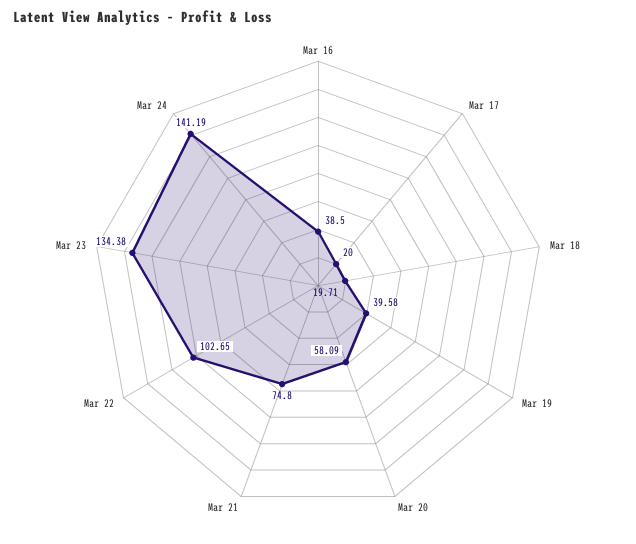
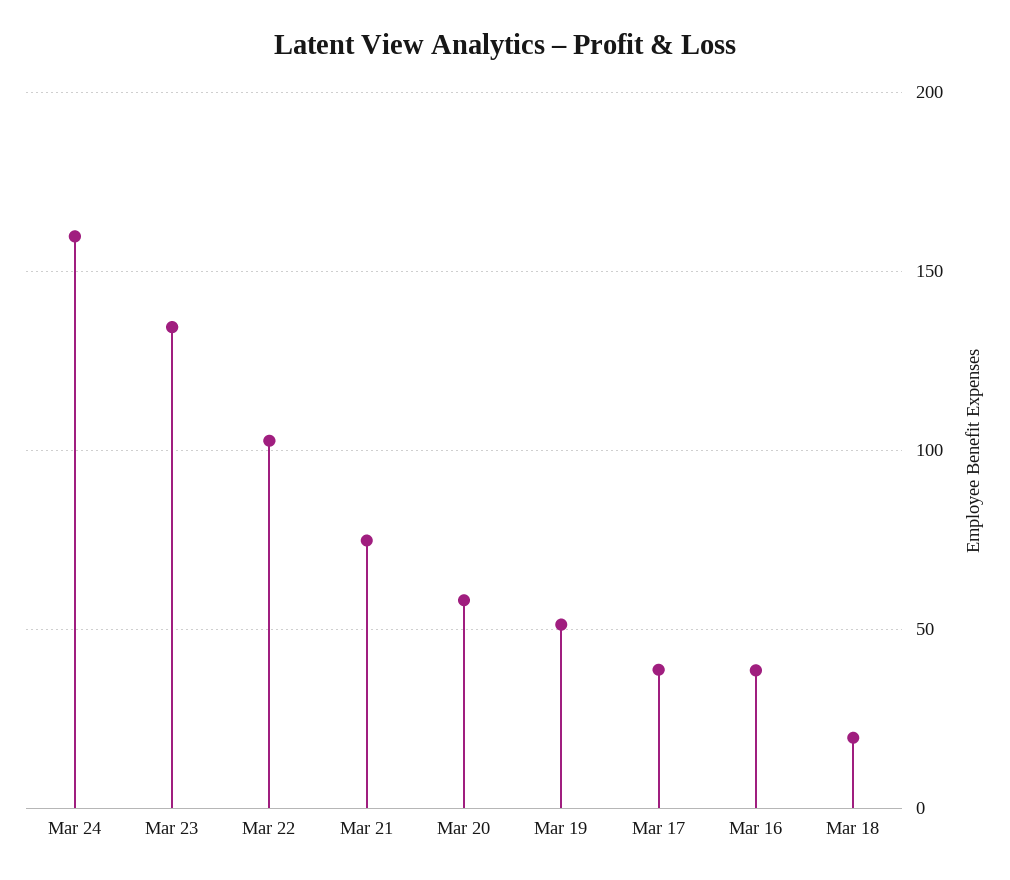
Mar 17: 20 -> 40
Mar 19: 39.58 -> 50
Mar 24: 141.19 -> 160

